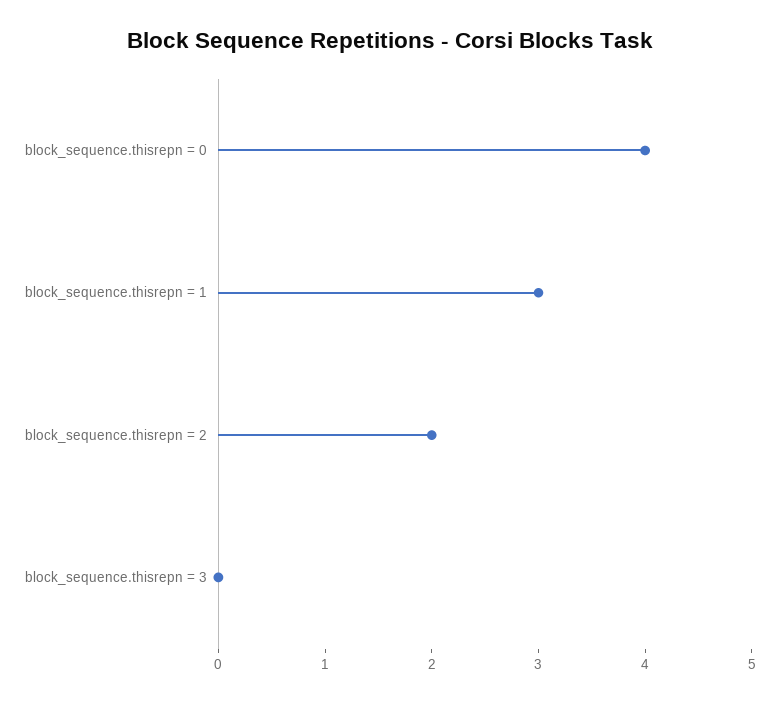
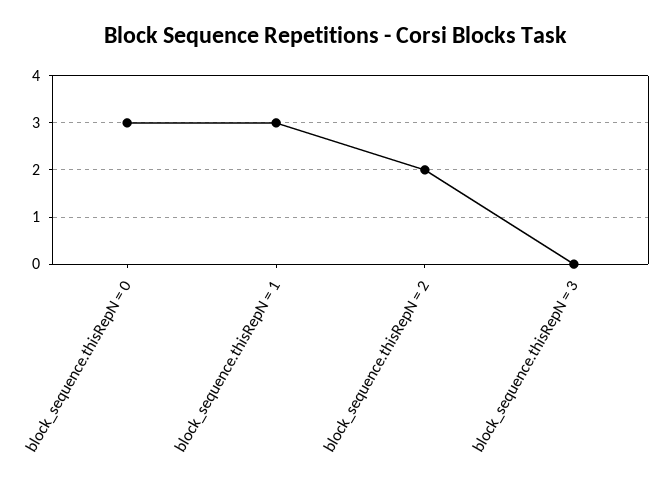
block_sequence.thisrepn = 0: 4 -> 3

